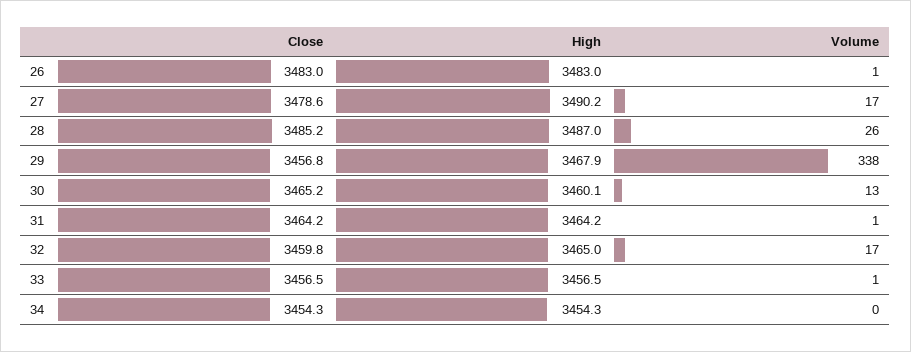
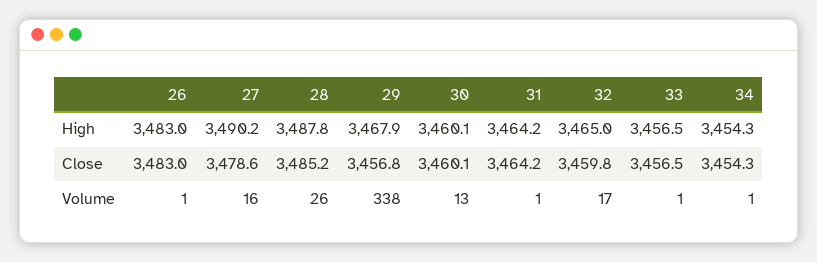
Volume, 27: 17 -> 16
High, 28: 3487 -> 3487.8
Close, 30: 3465.2 -> 3460.1
Volume, 34: 0 -> 1

